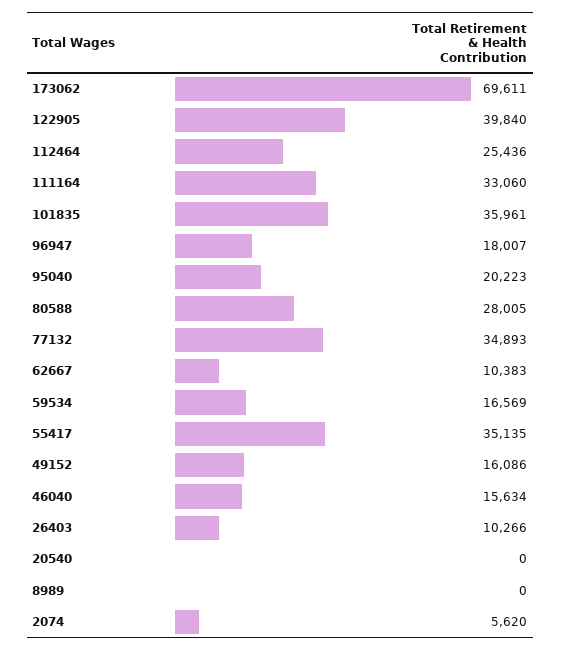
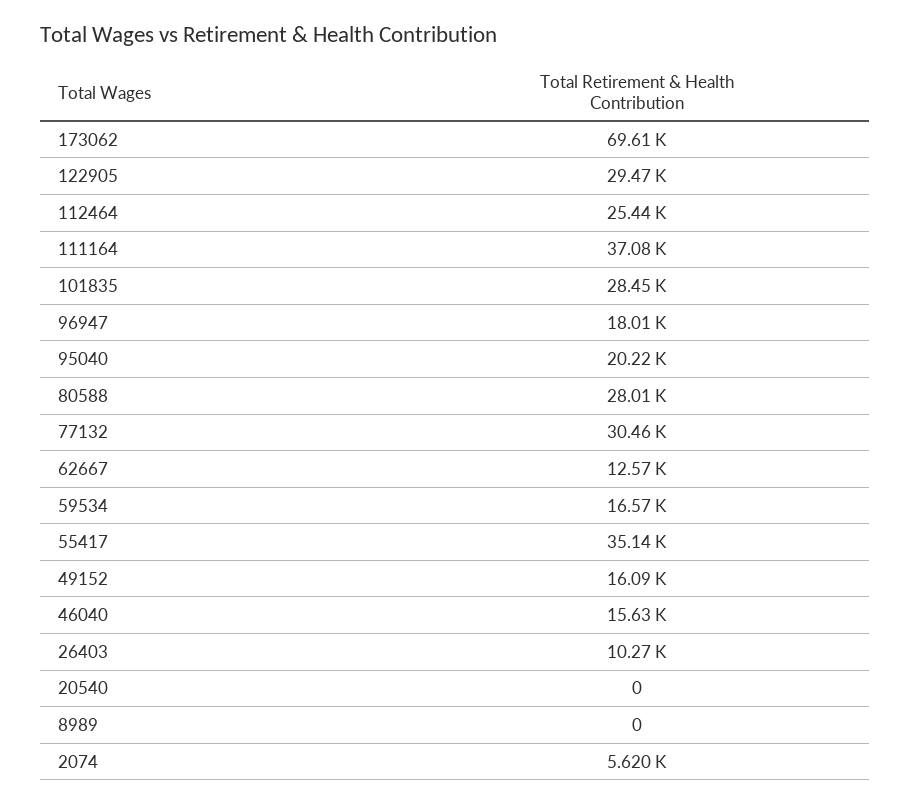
122905: 39840 -> 29470
111164: 33060 -> 37080
101835: 35961 -> 28450
77132: 34893 -> 30460
62667: 10383 -> 12570

